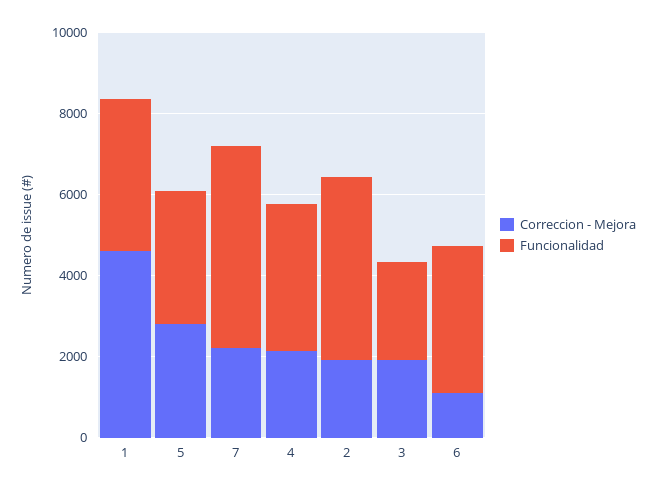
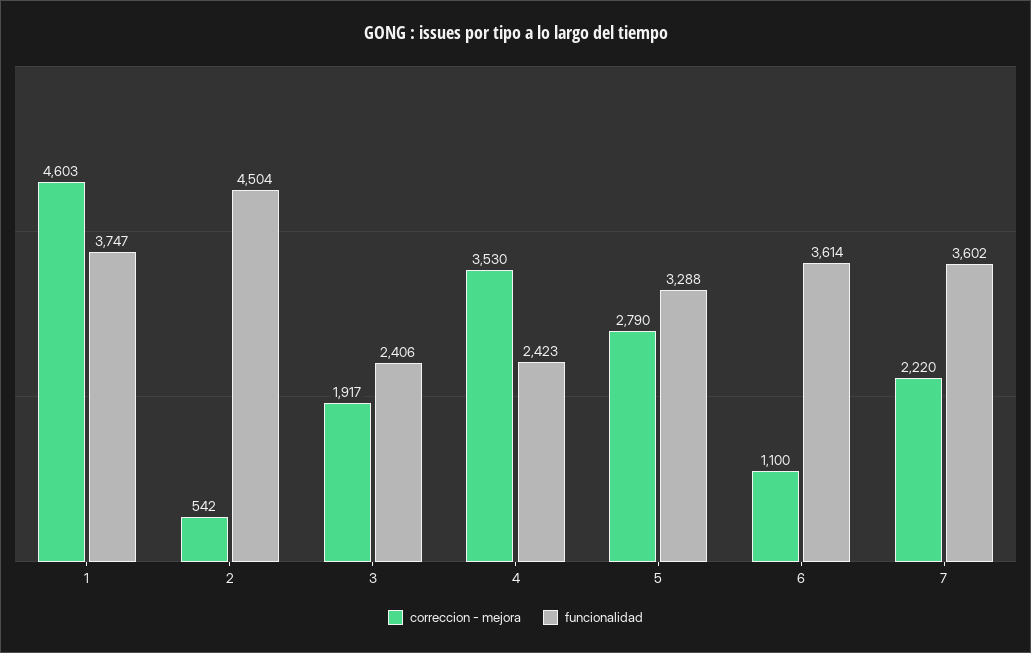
Funcionalidad, 7: 5000 -> 3602
Correccion - Mejora, 4: 2000 -> 3530
Funcionalidad, 4: 3500 -> 2423
Correccion - Mejora, 2: 2000 -> 542

